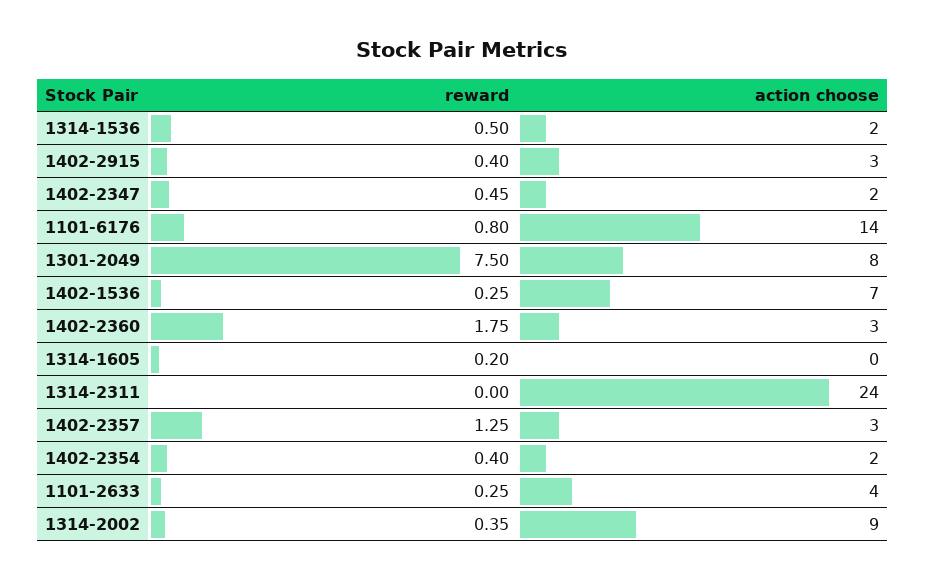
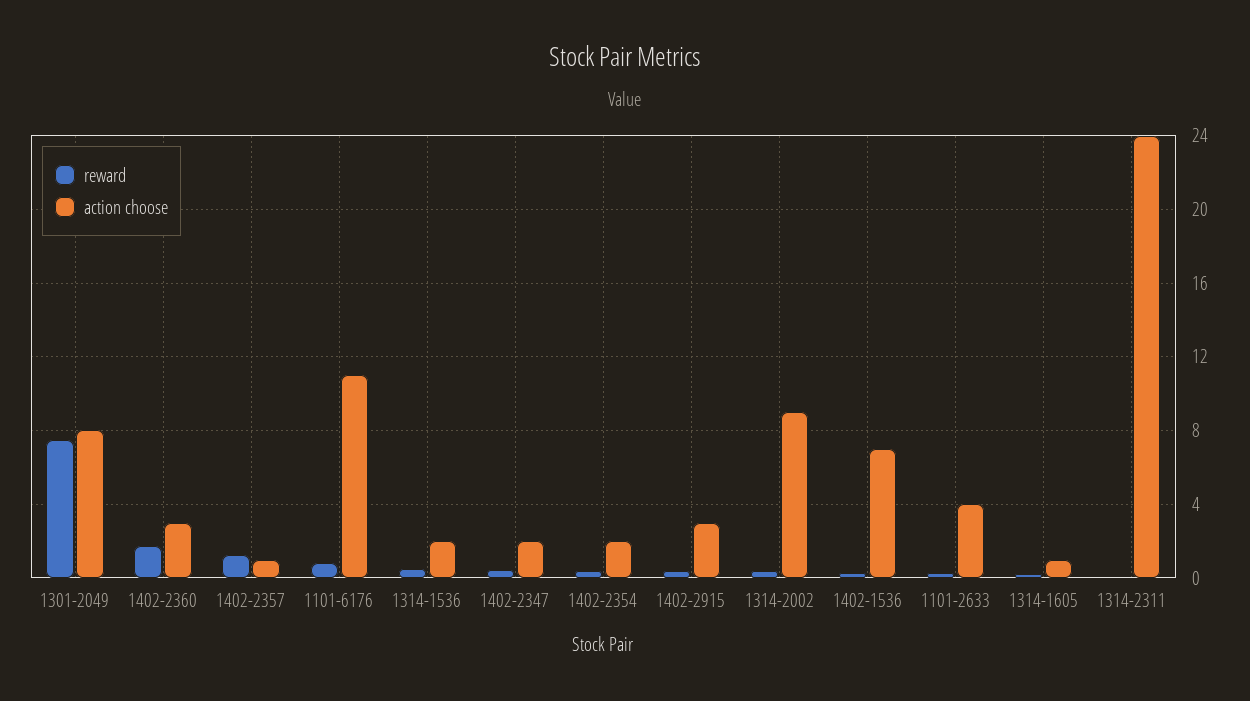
action choose, 1101-6176: 14 -> 11
action choose, 1314-1605: 0 -> 1
action choose, 1402-2357: 3 -> 1

